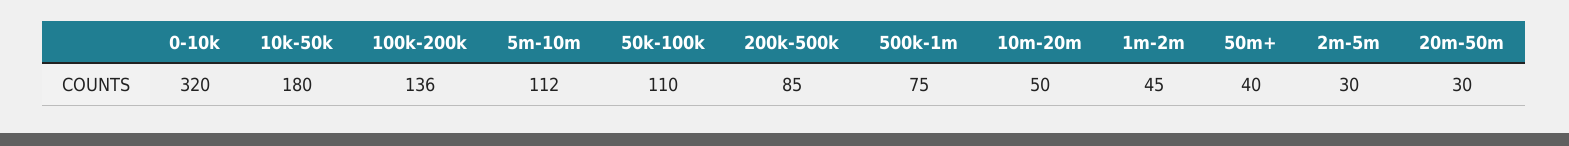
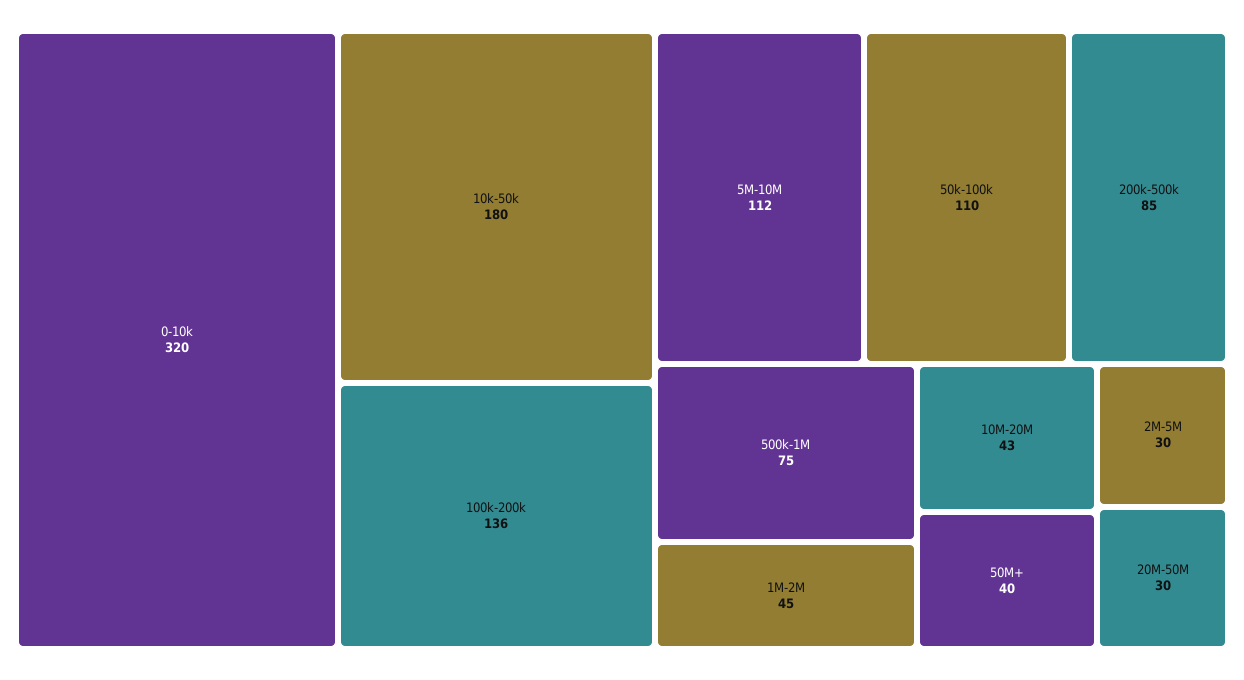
10m-20m: 50 -> 43

